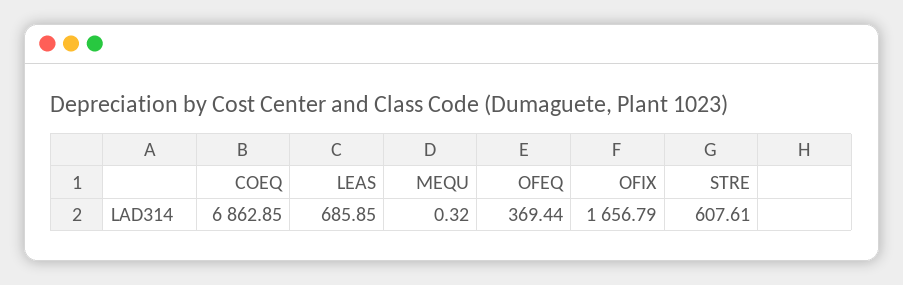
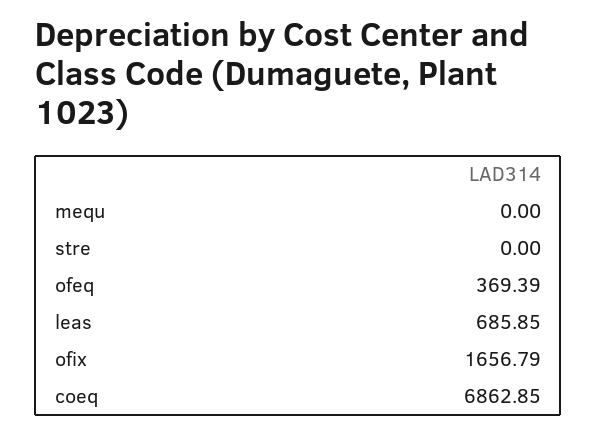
MEQU: 0.32 -> 0
OFEQ: 369.44 -> 369.39
STRE: 607.61 -> 0

